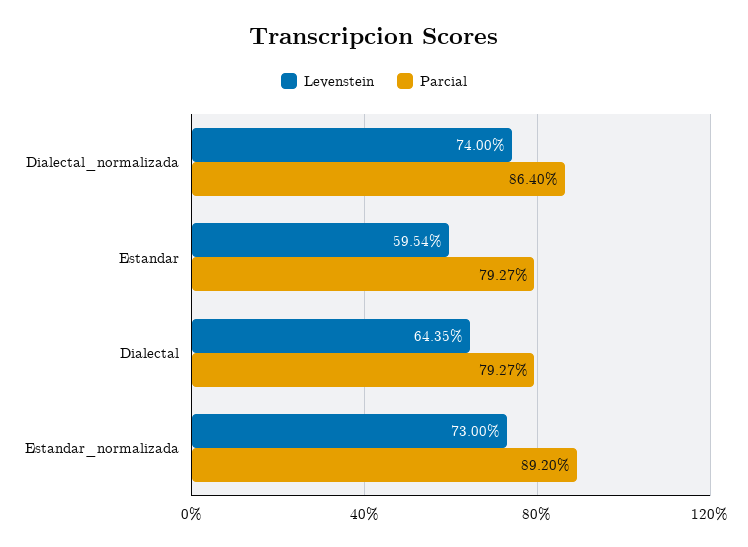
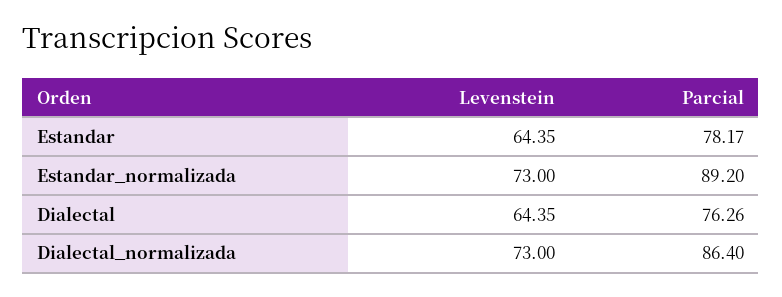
Levenstein, Dialectal_normalizada: 74 -> 73
Levenstein, Estandar: 59.54 -> 64.35
Parcial, Estandar: 79.27 -> 78.17
Parcial, Dialectal: 79.27 -> 76.26

